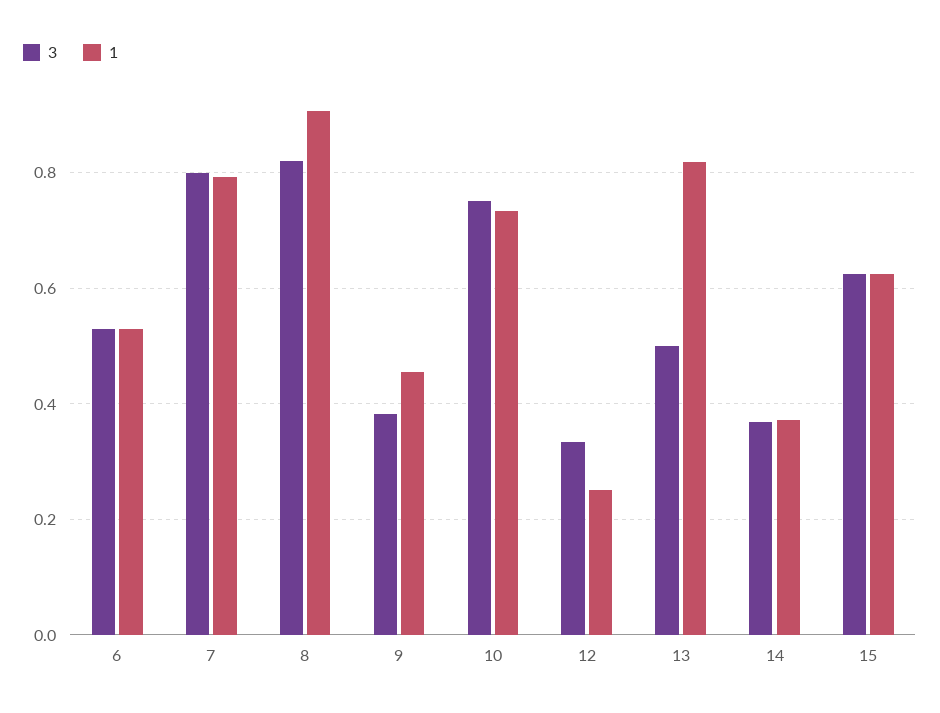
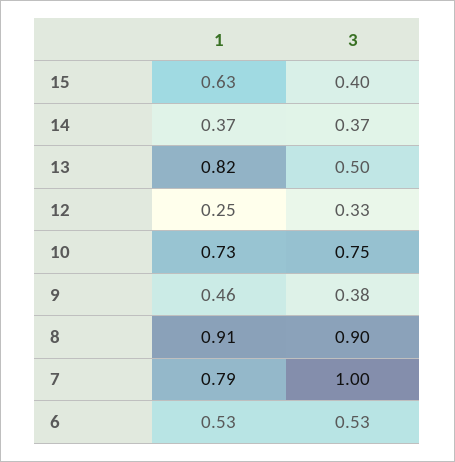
3, 7: 0.8 -> 1
3, 8: 0.82 -> 0.9
3, 15: 0.62 -> 0.4

